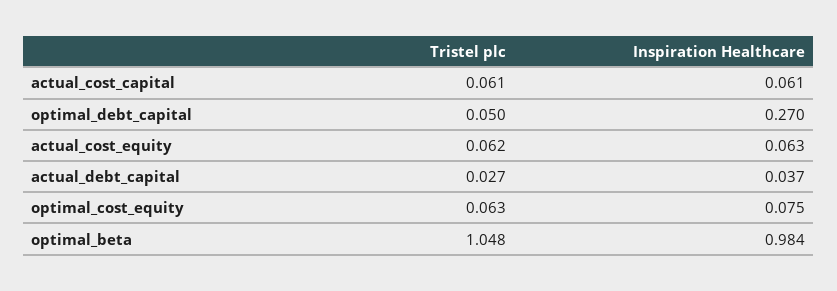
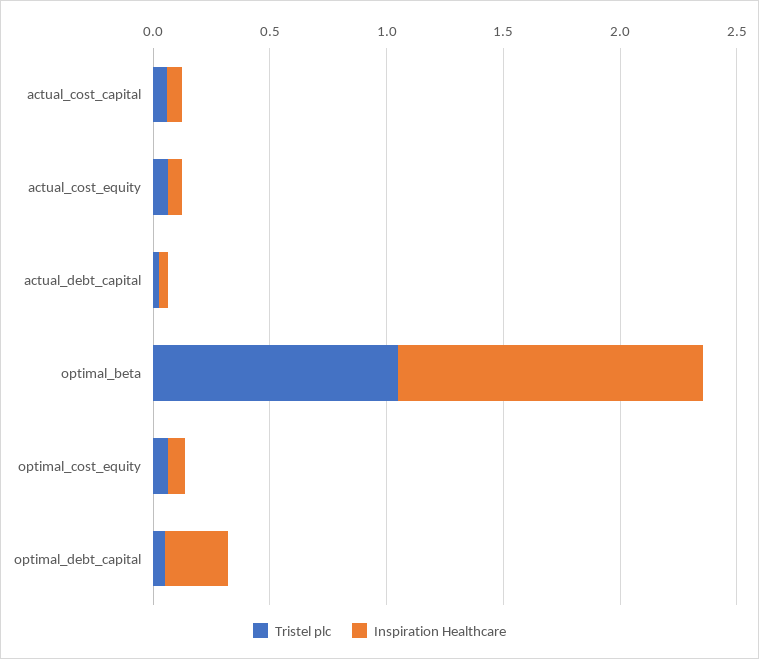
Inspiration Healthcare, optimal_beta: 0.984 -> 1.3

